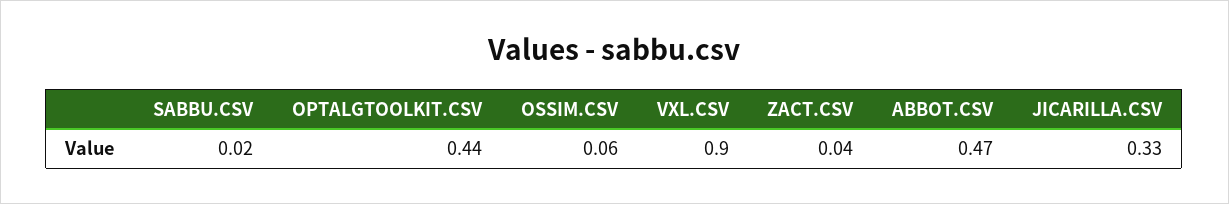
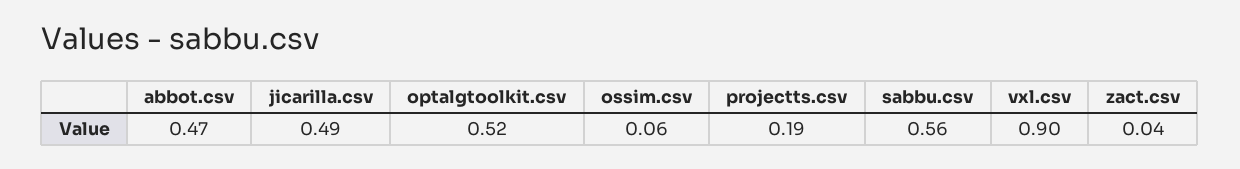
SABBU.CSV: 0.02 -> 0.56
OPTALGTOOLKIT.CSV: 0.44 -> 0.52
JICARILLA.CSV: 0.33 -> 0.49
projectts.csv: none -> 0.19

